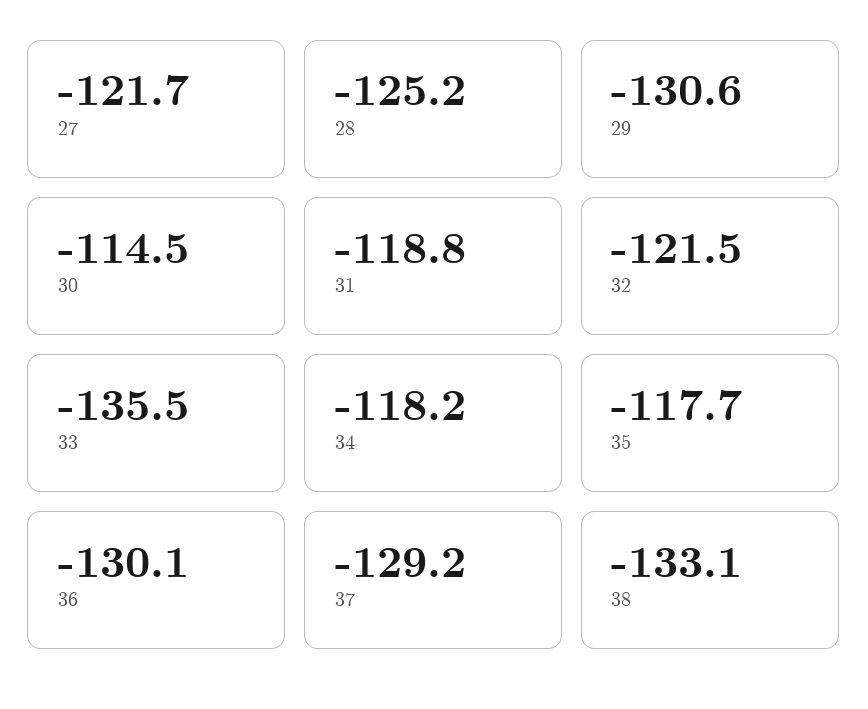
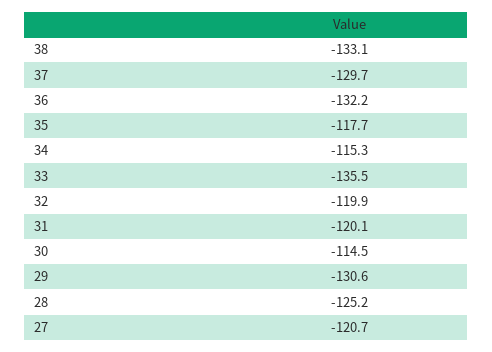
27: -121.7 -> -120.7
31: -118.8 -> -120.1
32: -121.5 -> -119.9
34: -118.2 -> -115.3
36: -130.1 -> -132.2
37: -129.2 -> -129.7

